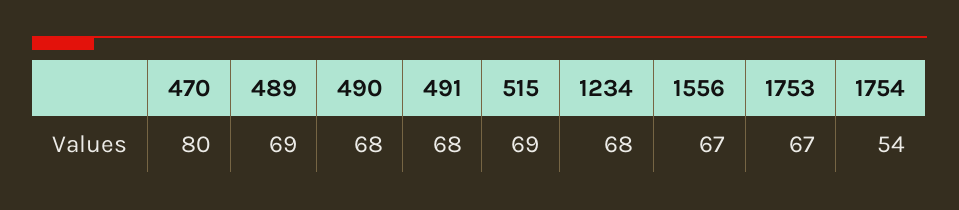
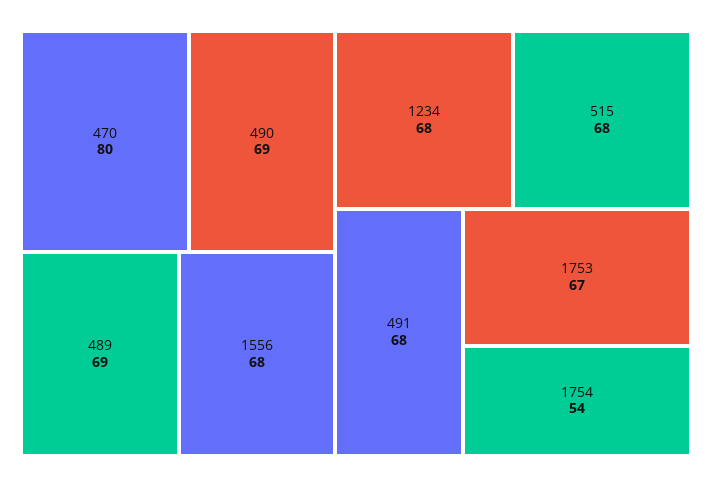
490: 68 -> 69
515: 69 -> 68
1556: 67 -> 68

